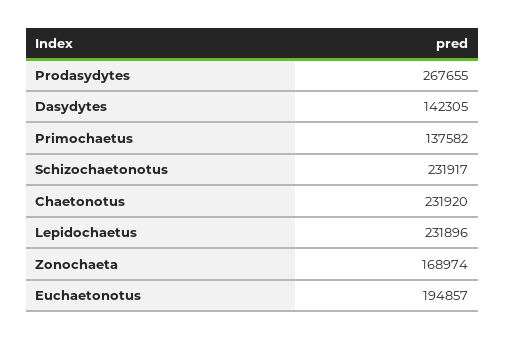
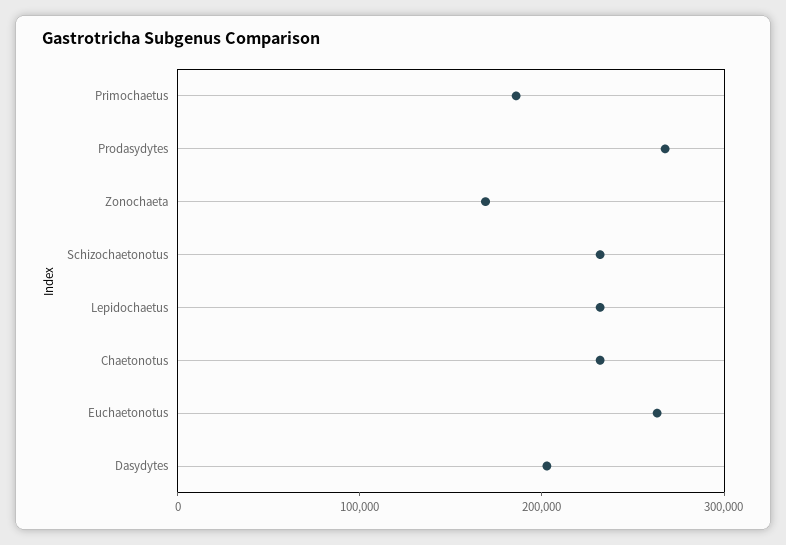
Dasydytes: 142305 -> 200000
Primochaetus: 137582 -> 180000
Euchaetonotus: 194857 -> 260000

